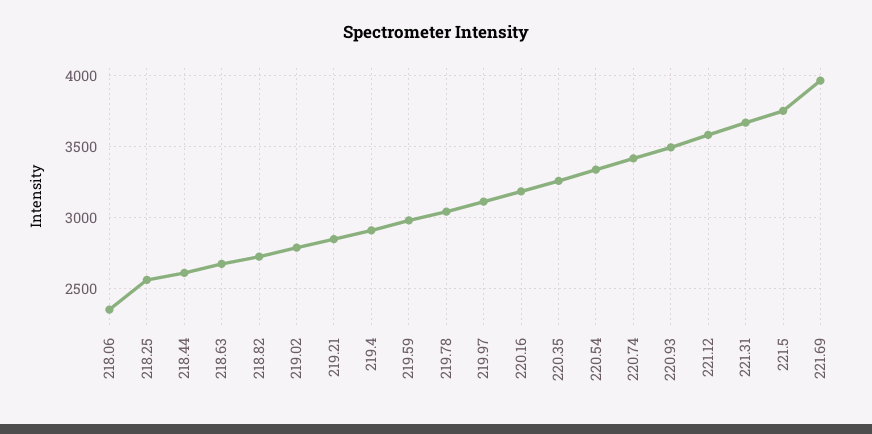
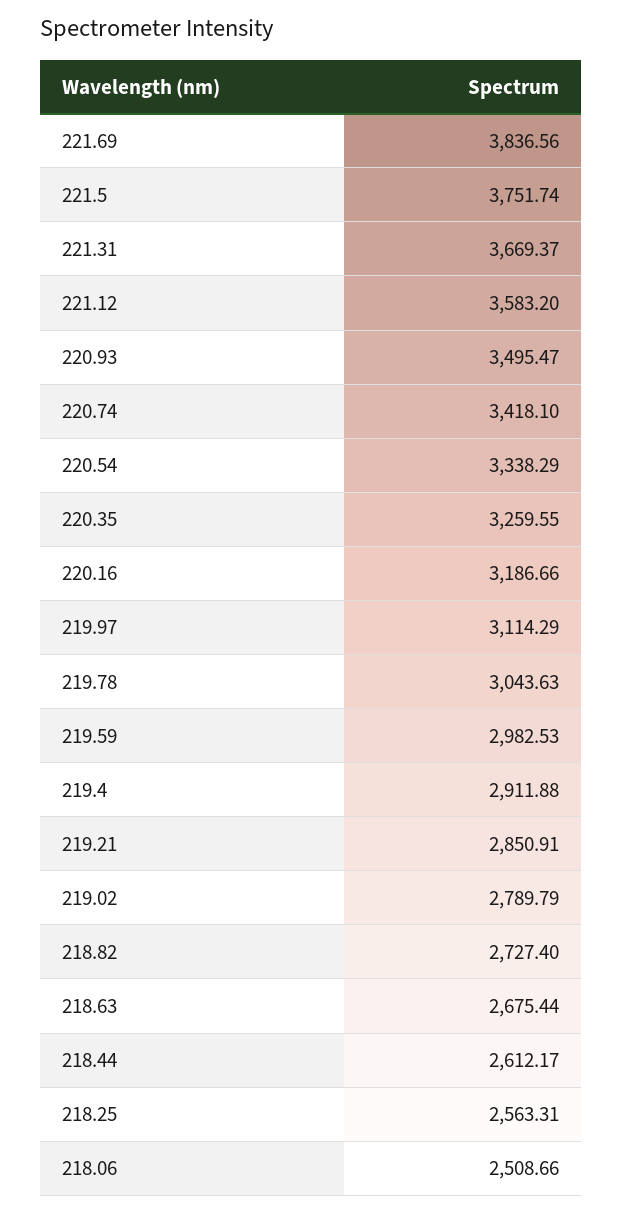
218.06: 2350 -> 2508.66
221.69: 3950 -> 3836.56

